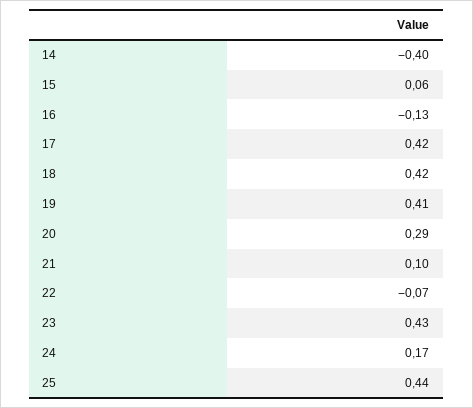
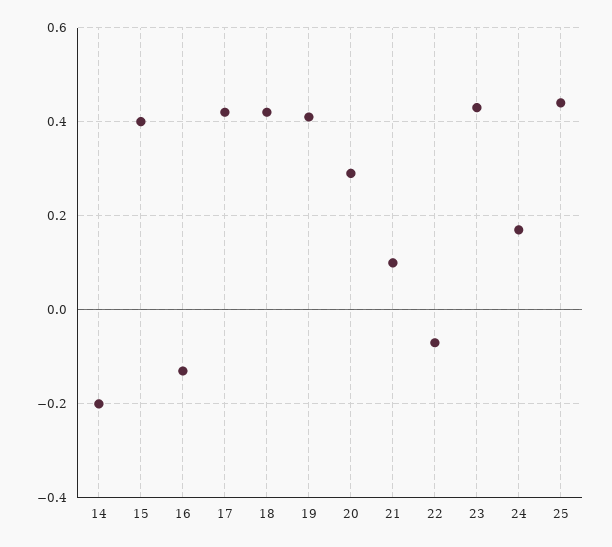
14: -0.4 -> -0.2
15: 0.06 -> 0.4

